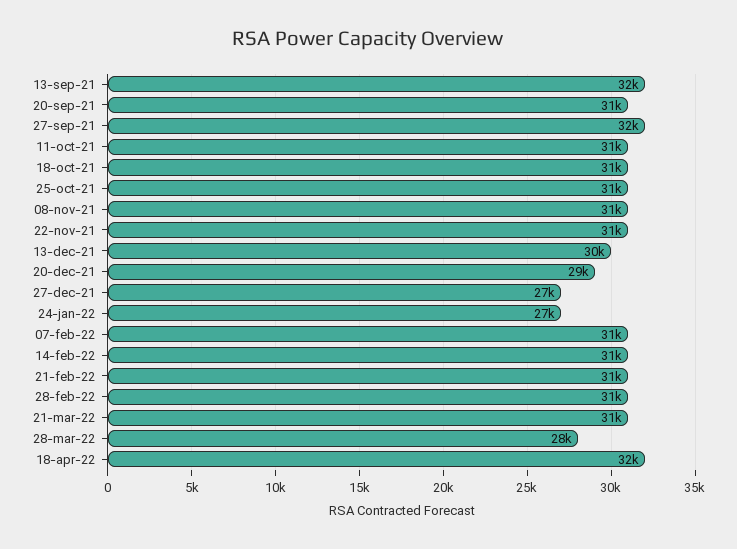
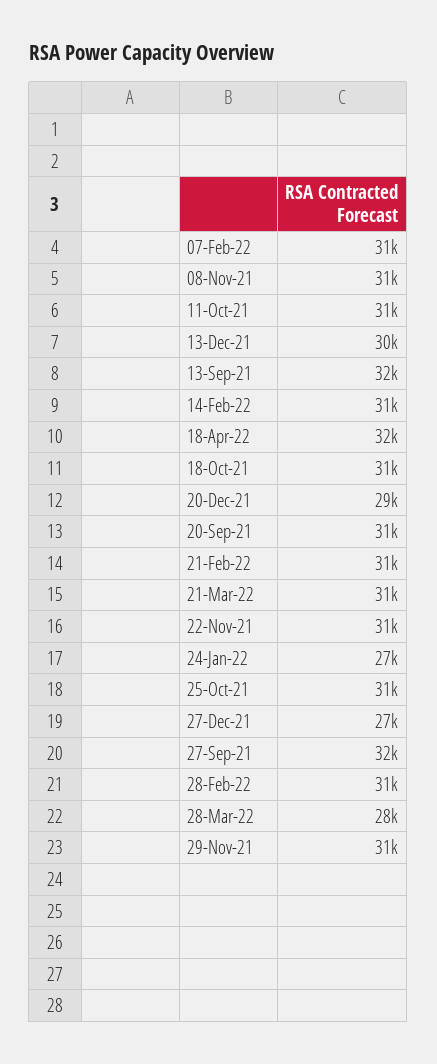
29-Nov-21: none -> 31000

